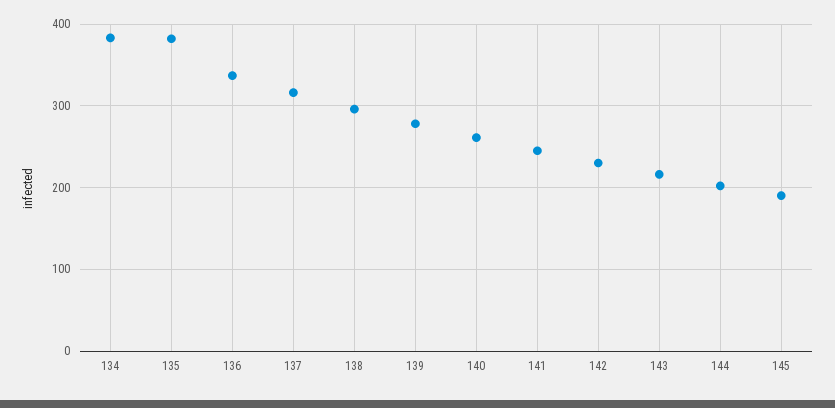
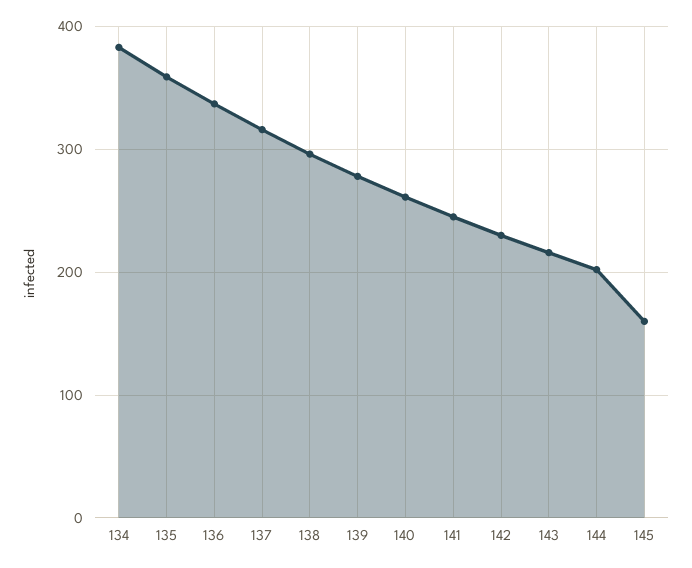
135: 380 -> 360
145: 190 -> 160

